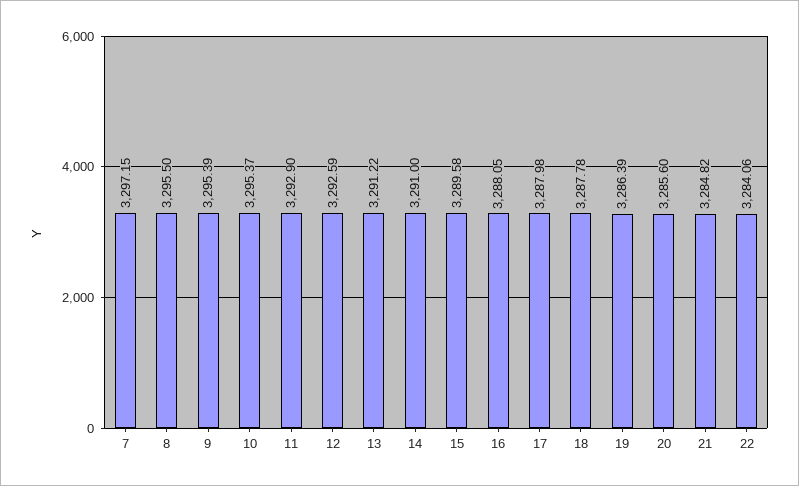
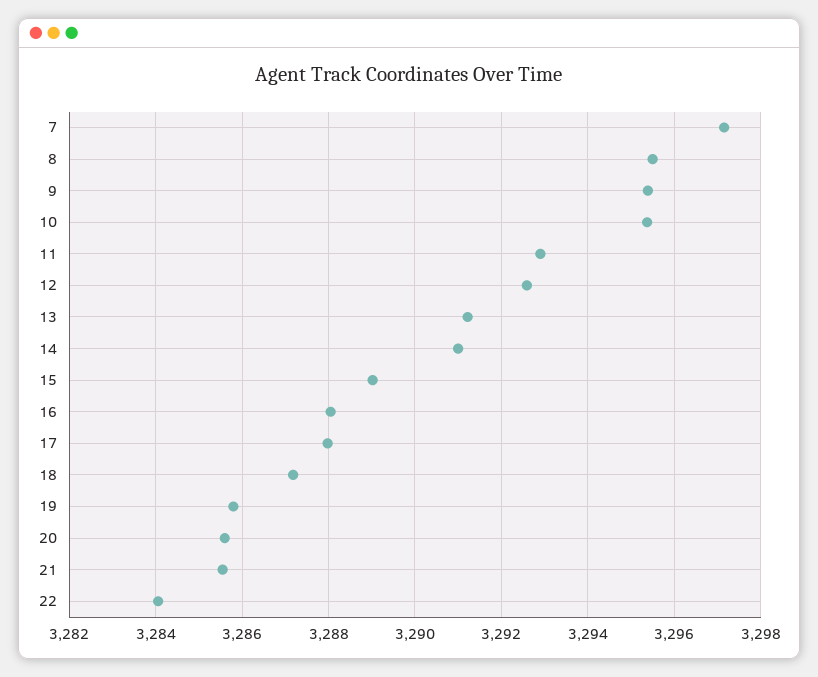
15: 3289.58 -> 3289
18: 3287.78 -> 3287.2
19: 3286.39 -> 3285.8
21: 3284.82 -> 3285.6

